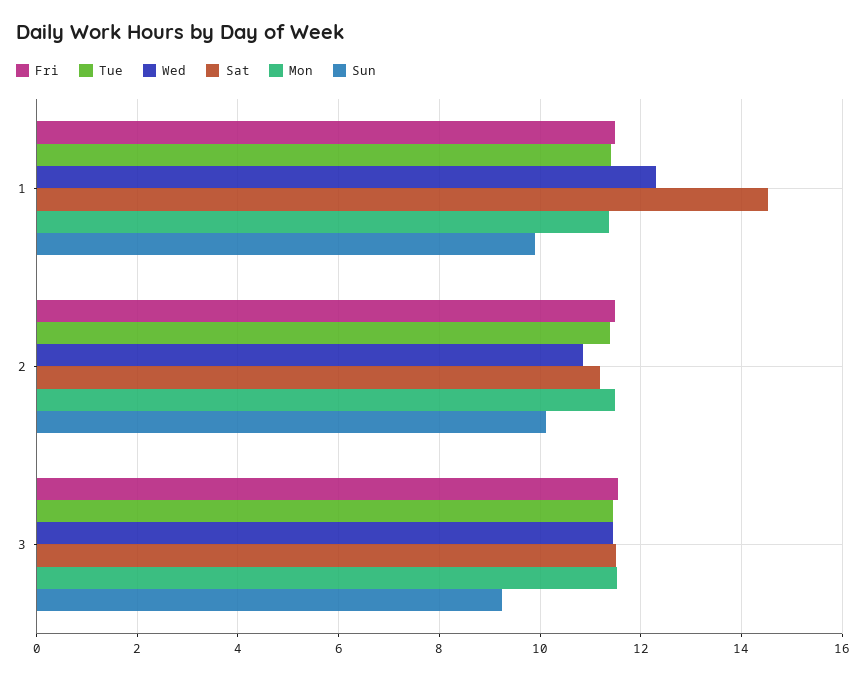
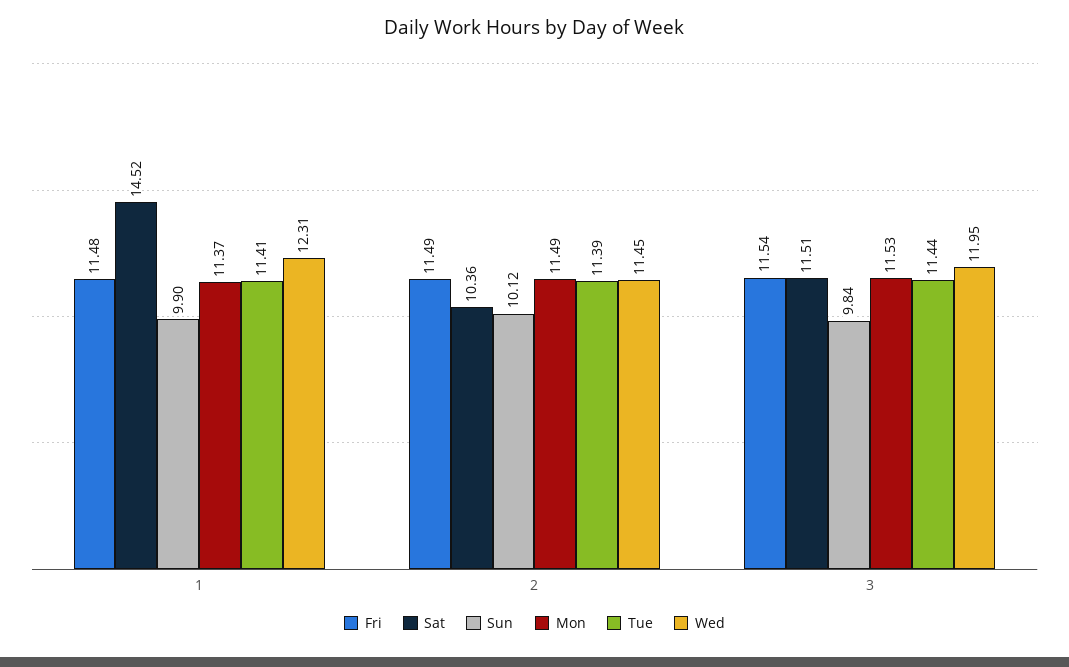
Wed, 2: 10.8 -> 11.45
Sat, 2: 11.2 -> 10.36
Wed, 3: 11.4 -> 11.95
Sun, 3: 9.2 -> 9.84

